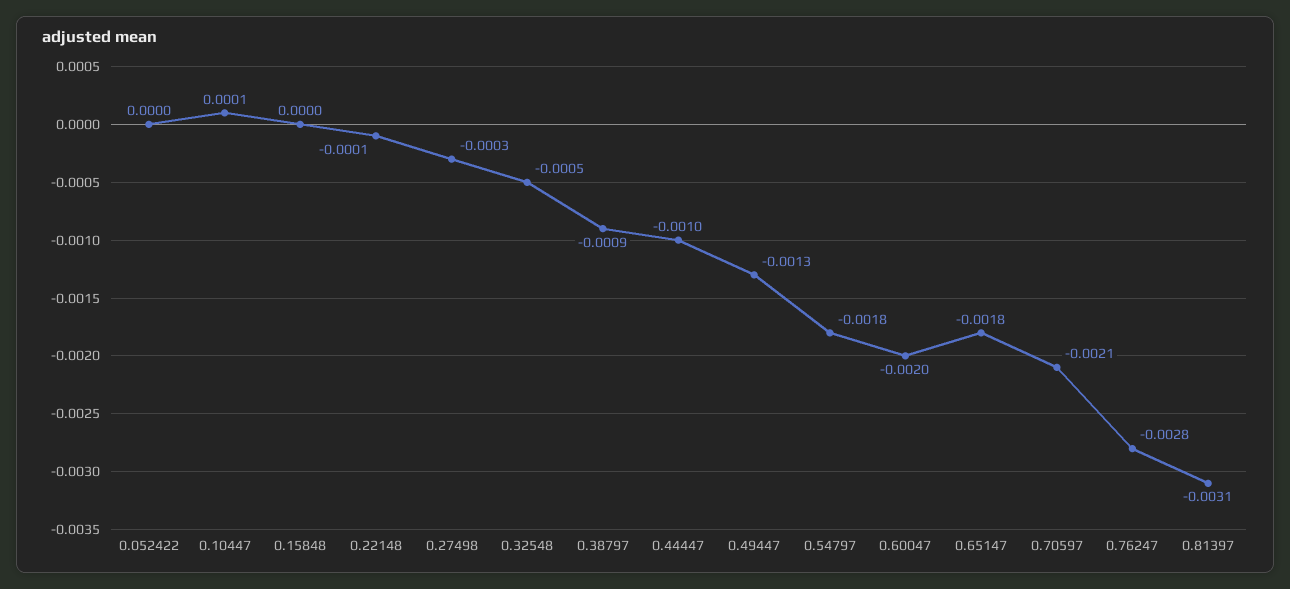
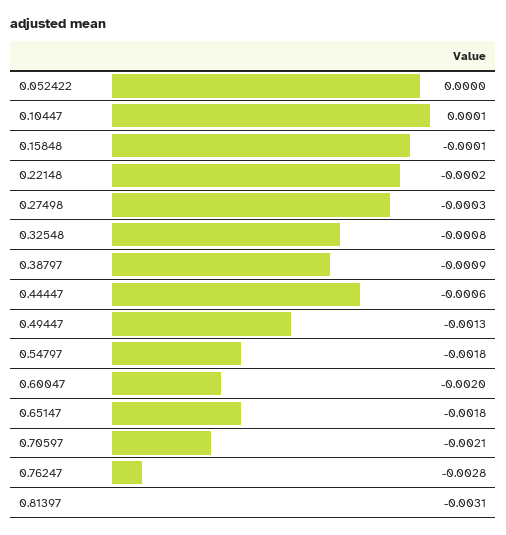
0.15848: 0 -> -0.0001
0.22148: -0.0001 -> -0.0002
0.32548: -0.0005 -> -0.0008
0.44447: -0.001 -> -0.0006

